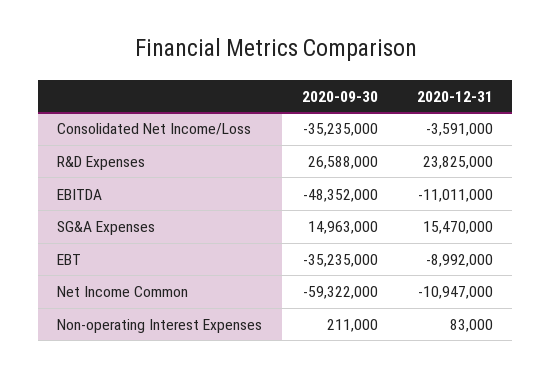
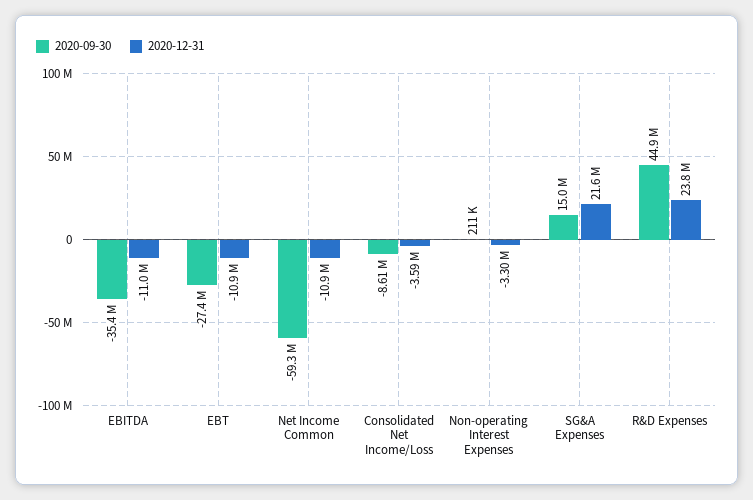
2020-09-30, Consolidated Net Income/Loss: -35235000 -> -8610000
2020-09-30, R&D Expenses: 26588000 -> 44900000
2020-09-30, EBITDA: -48352000 -> -35400000
2020-12-31, SG&A Expenses: 15470000 -> 21600000
2020-09-30, EBT: -35235000 -> -27400000
2020-12-31, EBT: -8992000 -> -10900000
2020-12-31, Non-operating Interest Expenses: 83000 -> -3300000

